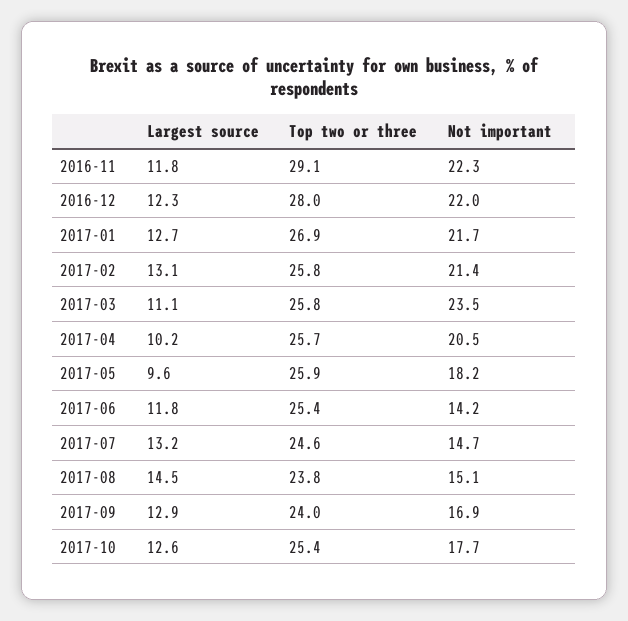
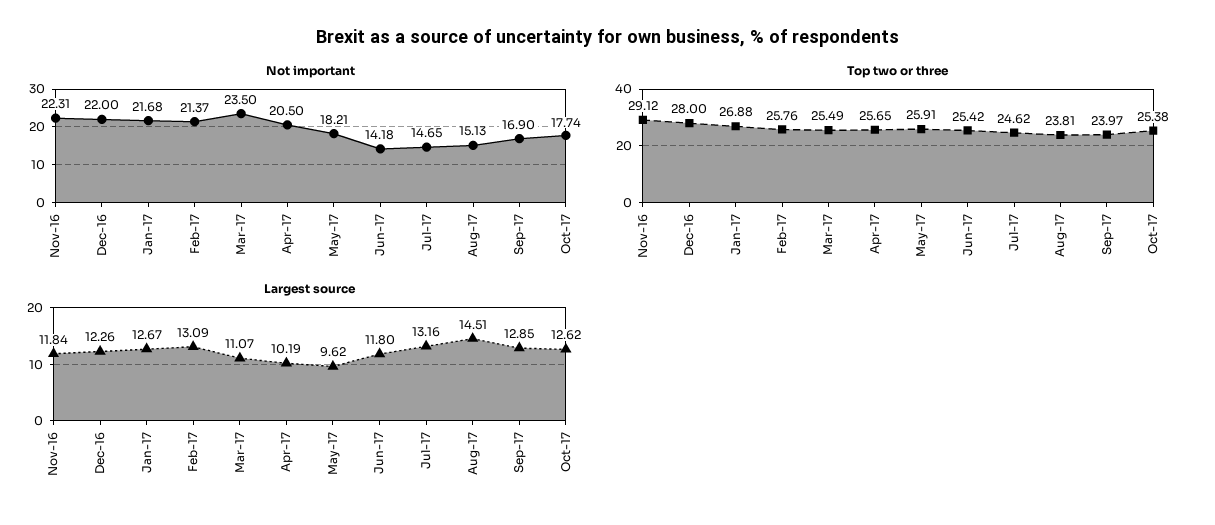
Top two or three, 2017-03: 25.8 -> 25.49

